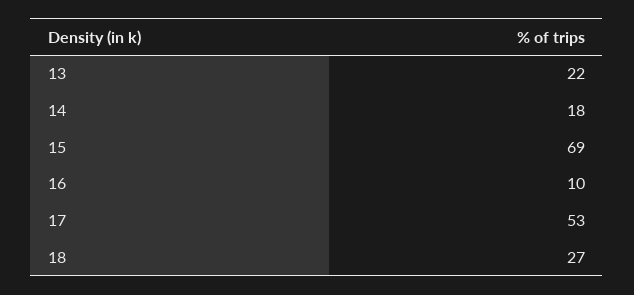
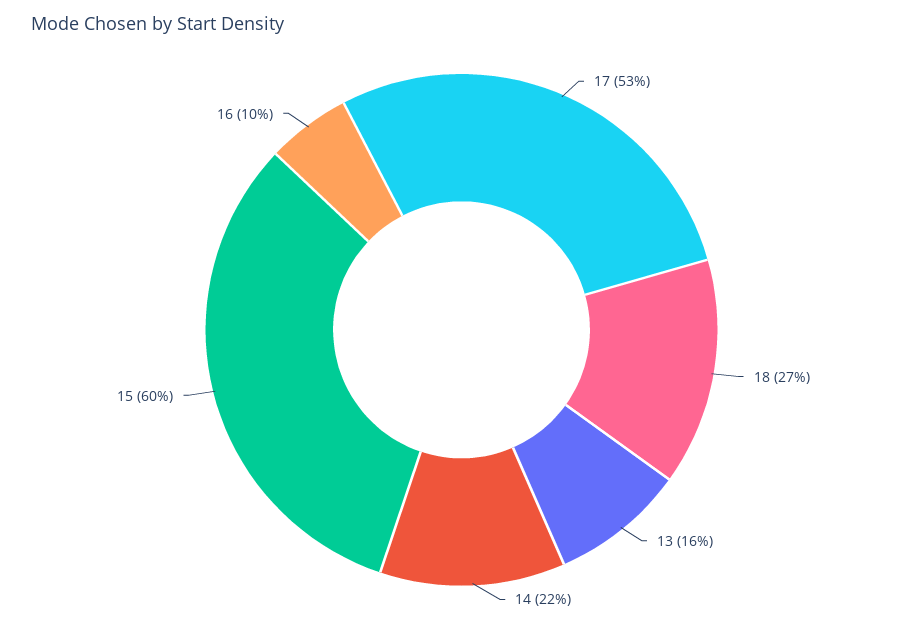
13: 22 -> 16
14: 18 -> 22
15: 69 -> 60

